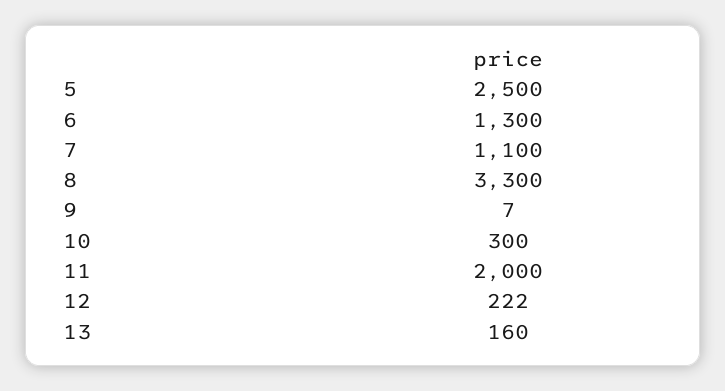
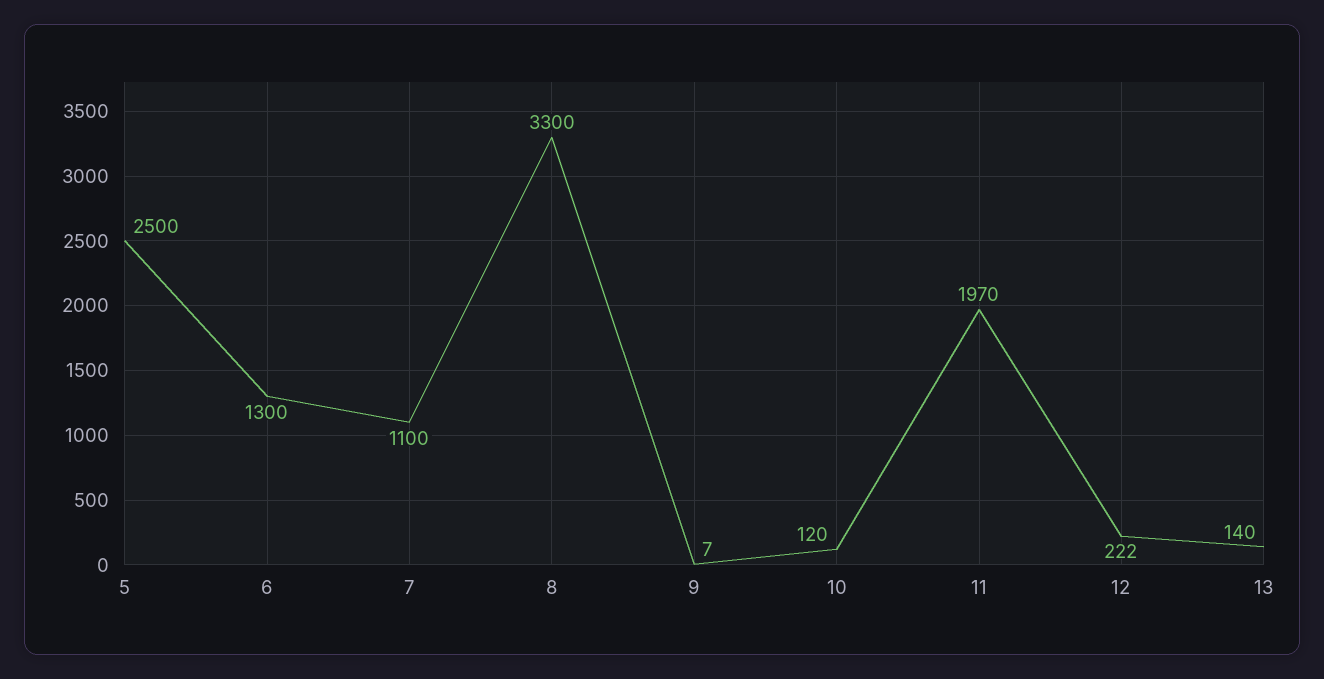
10: 300 -> 120
11: 2000 -> 1970
13: 160 -> 140

